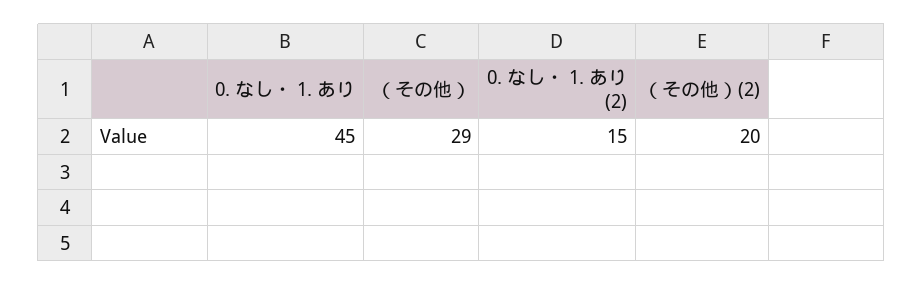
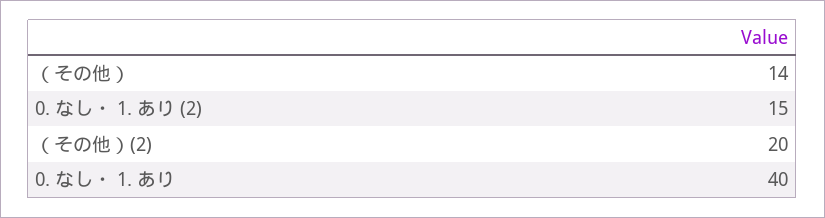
0. なし・ 1. あり: 45 -> 40
（その他）: 29 -> 14

